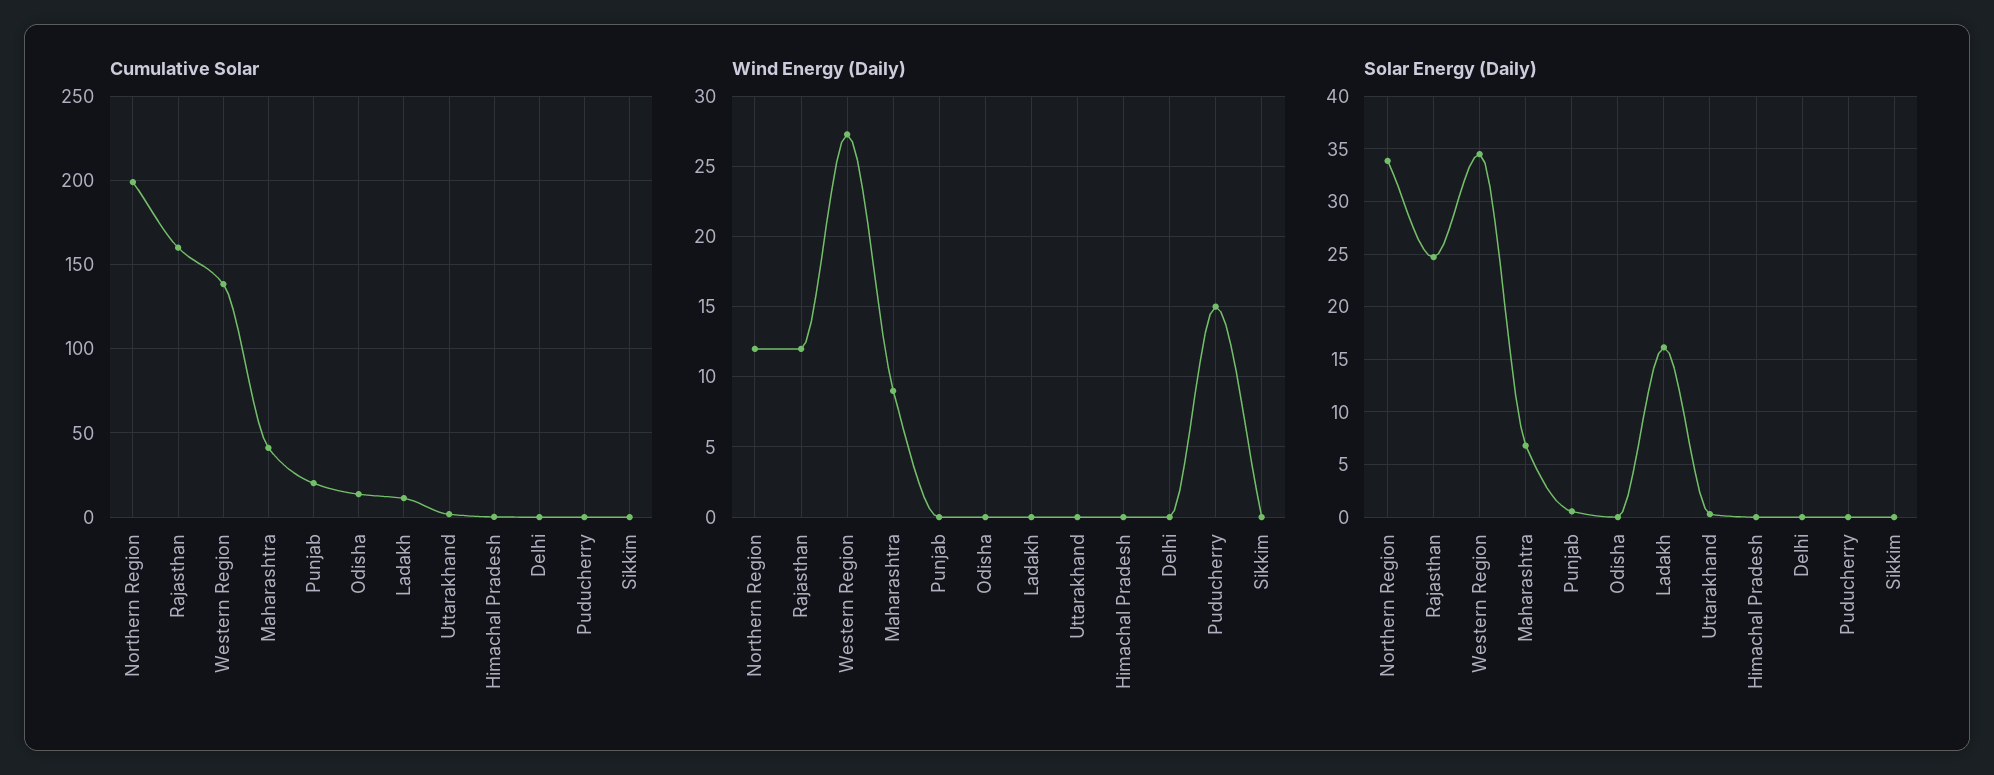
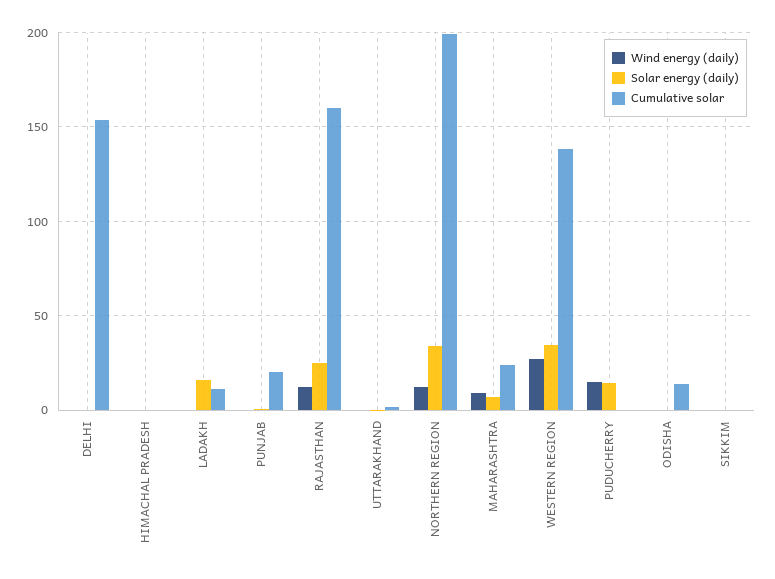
Cumulative Solar, Maharashtra: 40 -> 25
Cumulative Solar, Delhi: 0 -> 155
Solar Energy (Daily), Puducherry: 0 -> 15

